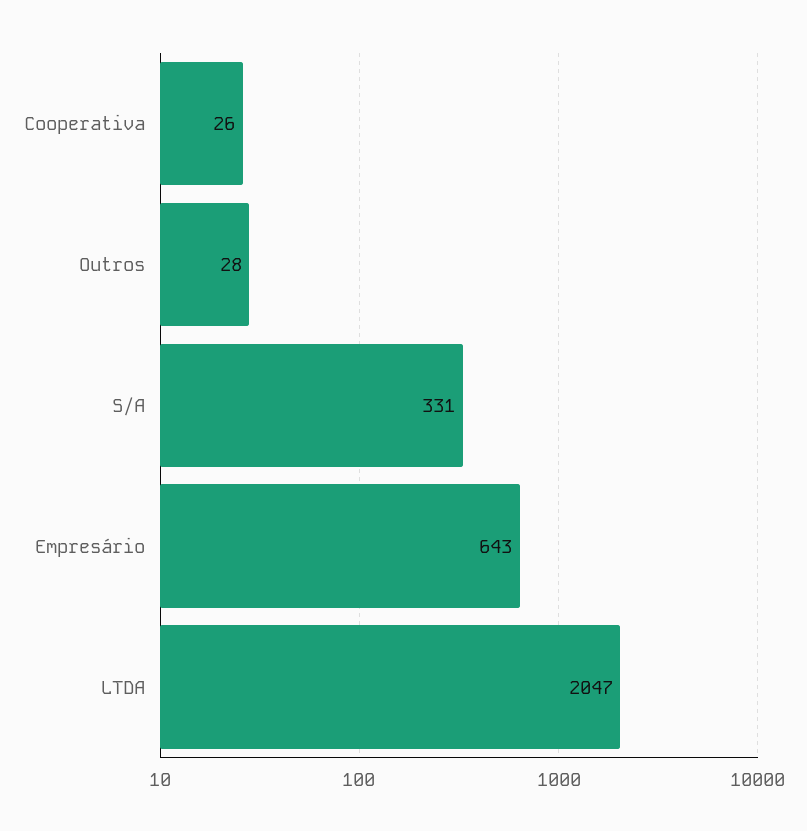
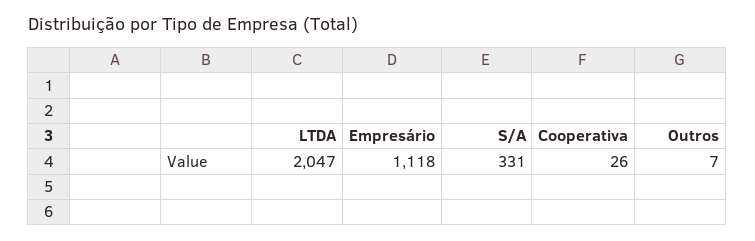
Outros: 28 -> 7
Empresário: 643 -> 1118

